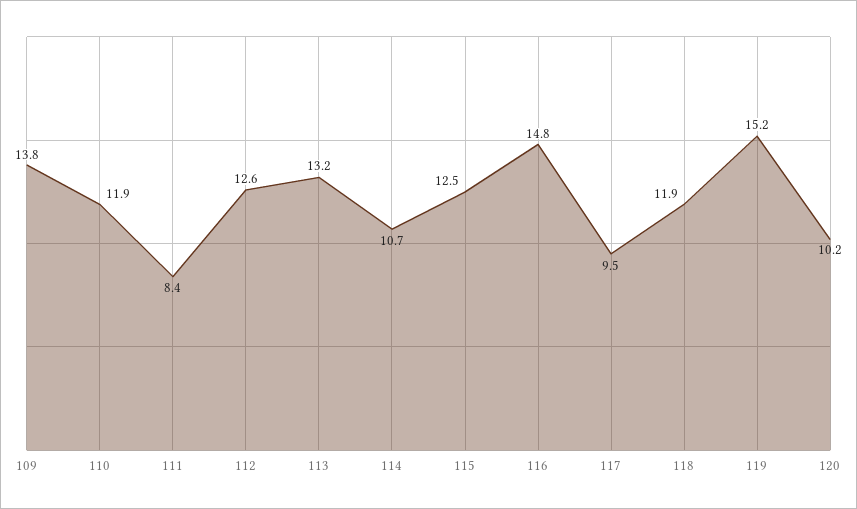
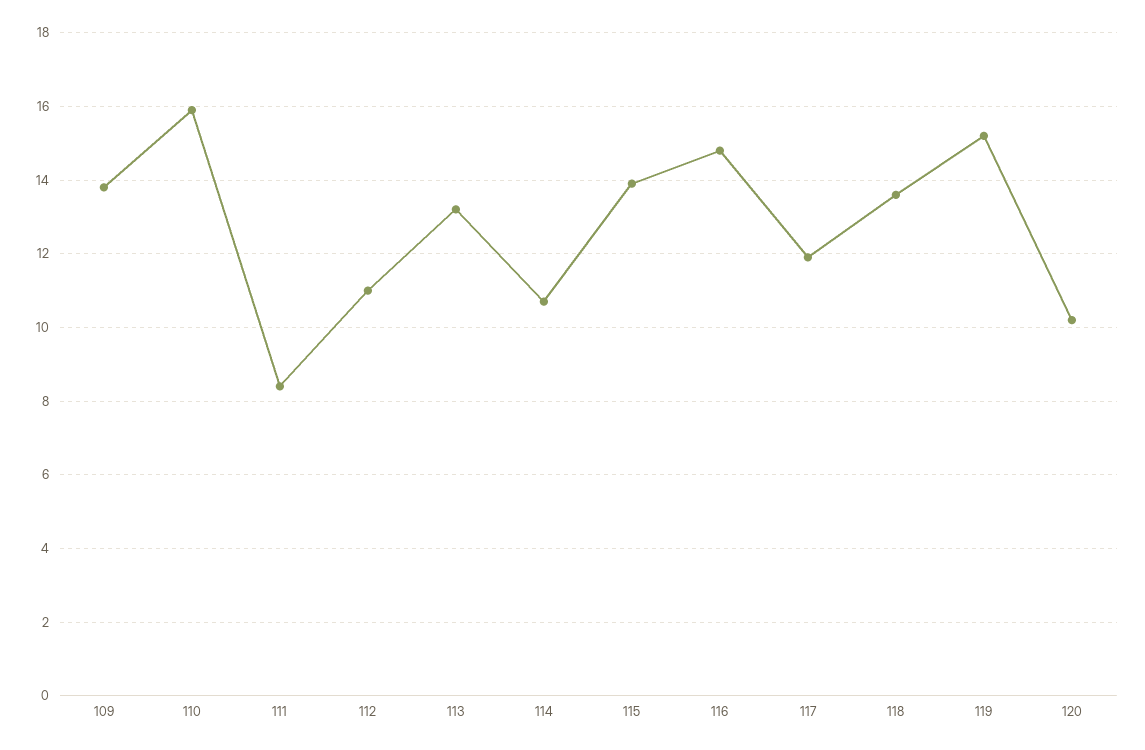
110: 11.9 -> 16
112: 12.6 -> 11
115: 12.5 -> 14
117: 9.5 -> 12
118: 11.9 -> 13.5

